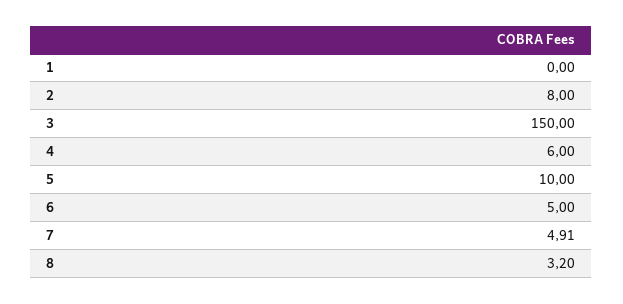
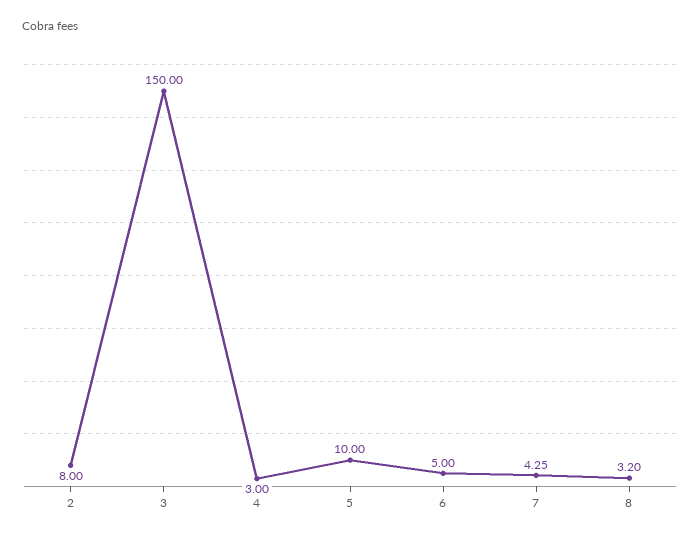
1: 0 -> none
4: 6 -> 3
7: 4.91 -> 4.25

